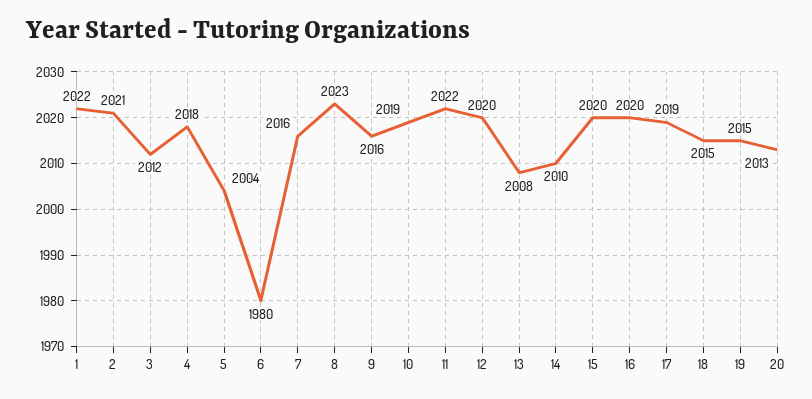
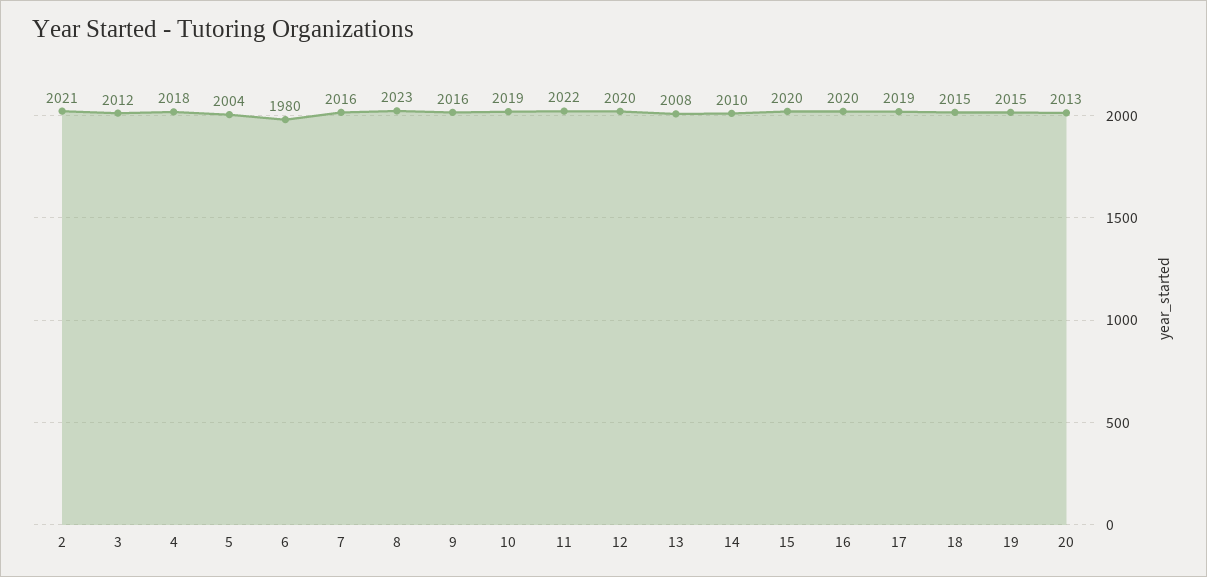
1: 2022 -> none

